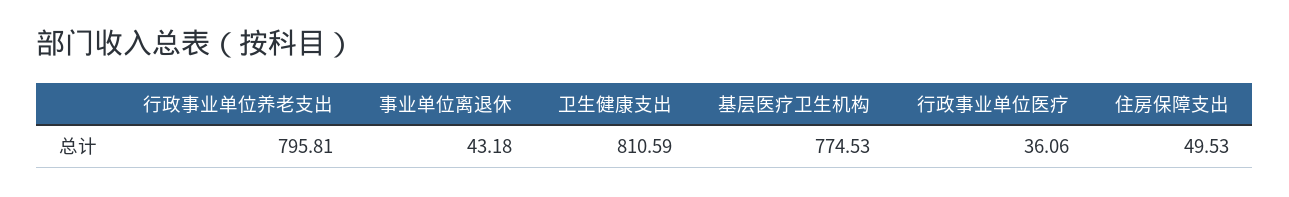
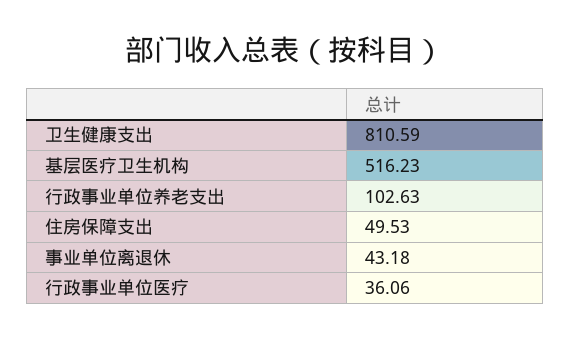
行政事业单位养老支出: 795.81 -> 102.63
基层医疗卫生机构: 774.53 -> 516.23

